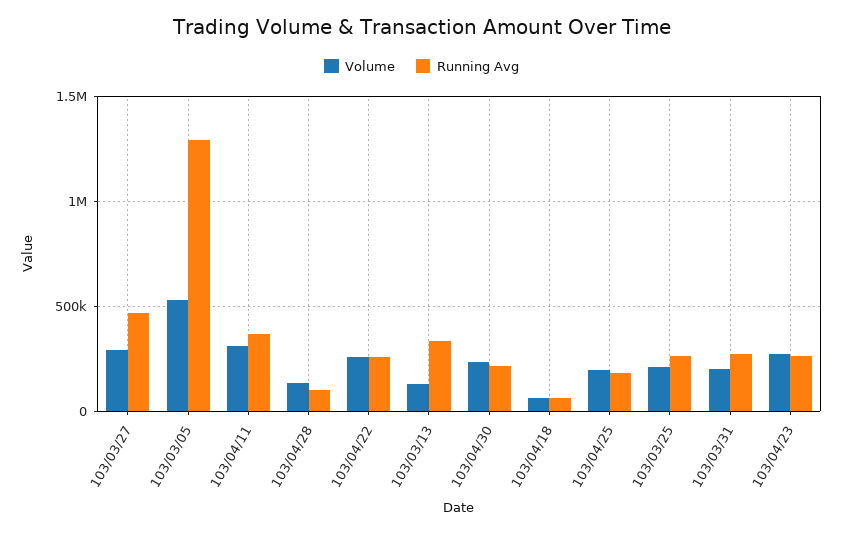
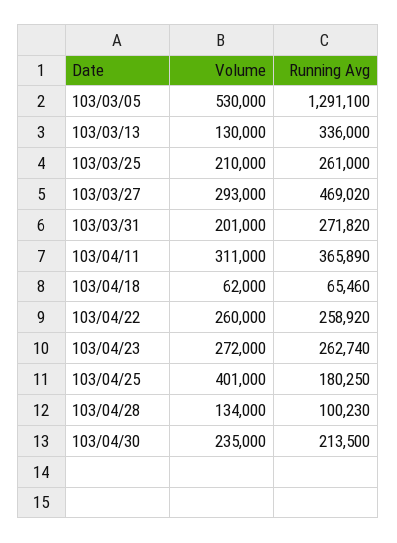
Volume, 103/04/25: 200000 -> 401000

